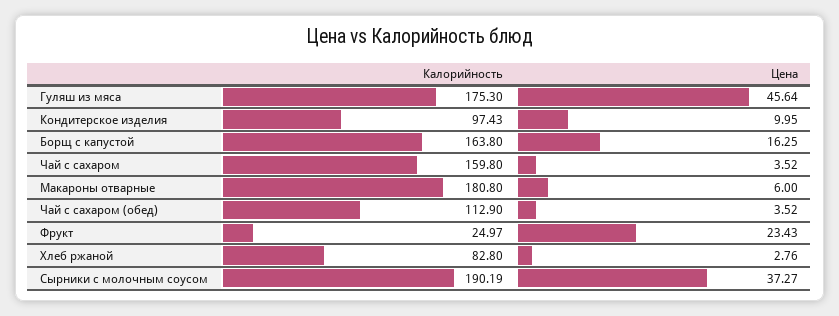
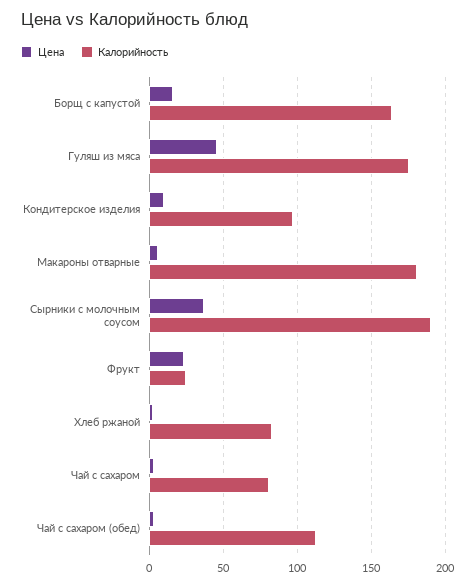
Калорийность, Чай с сахаром: 159.8 -> 80

